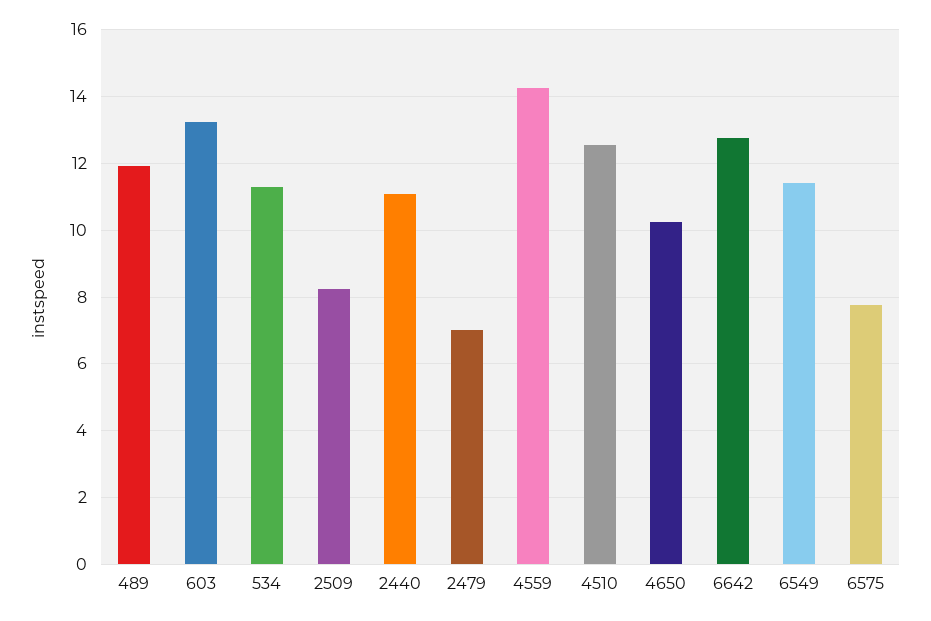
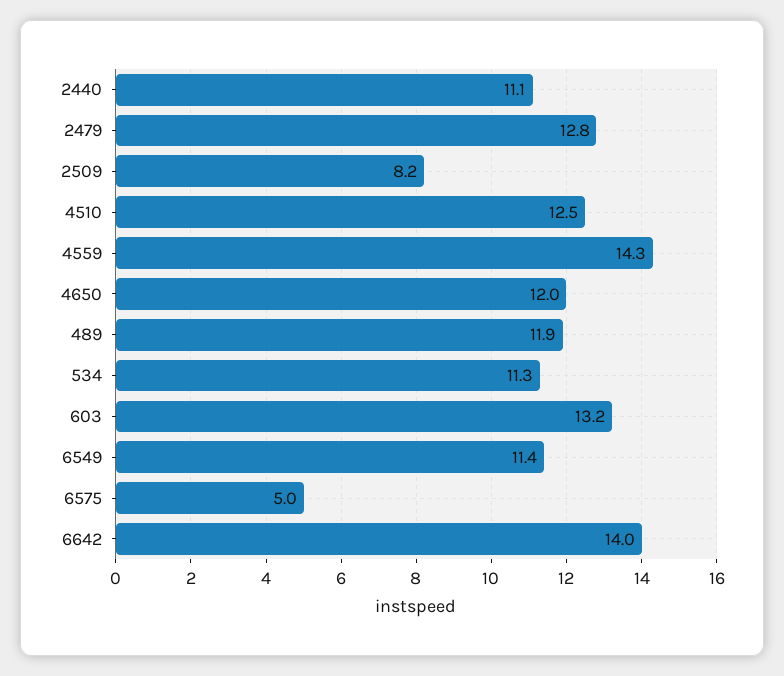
2479: 7 -> 12.8
4650: 10.2 -> 12
6642: 12.8 -> 14
6575: 7.8 -> 5

